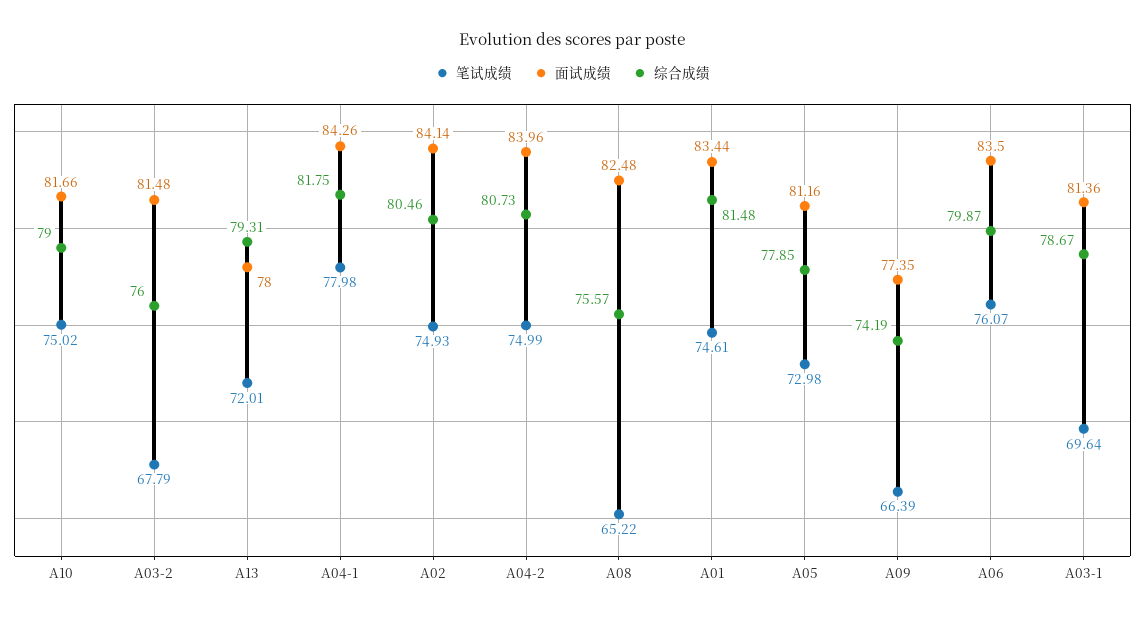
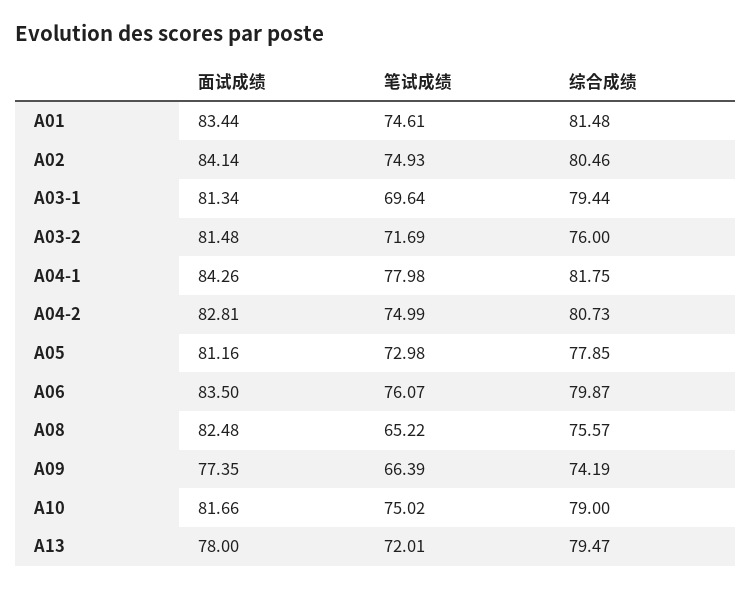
笔试成绩, A03-2: 67.79 -> 71.69
综合成绩, A13: 79.31 -> 79.47
面试成绩, A04-2: 83.96 -> 82.81
面试成绩, A03-1: 81.36 -> 81.34
综合成绩, A03-1: 78.67 -> 79.44

